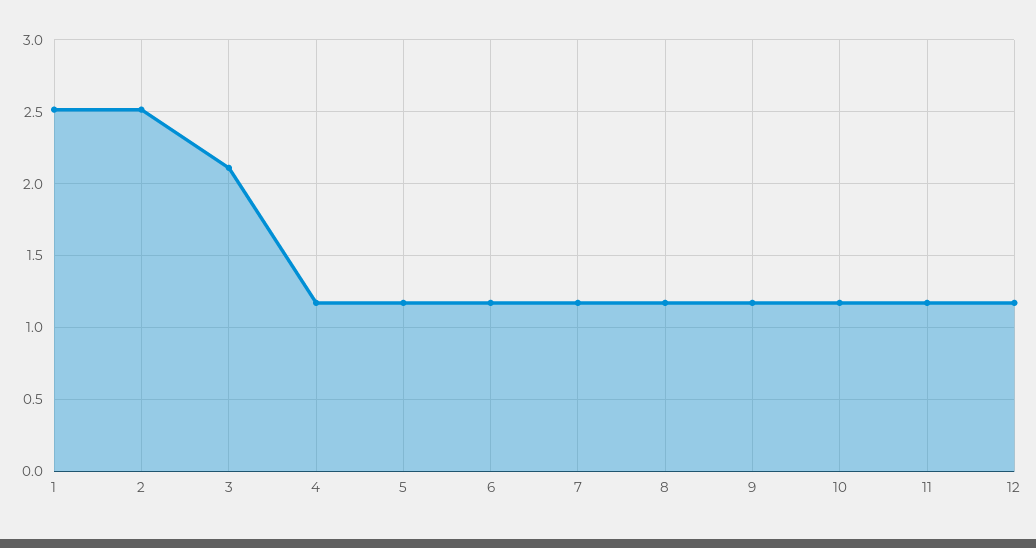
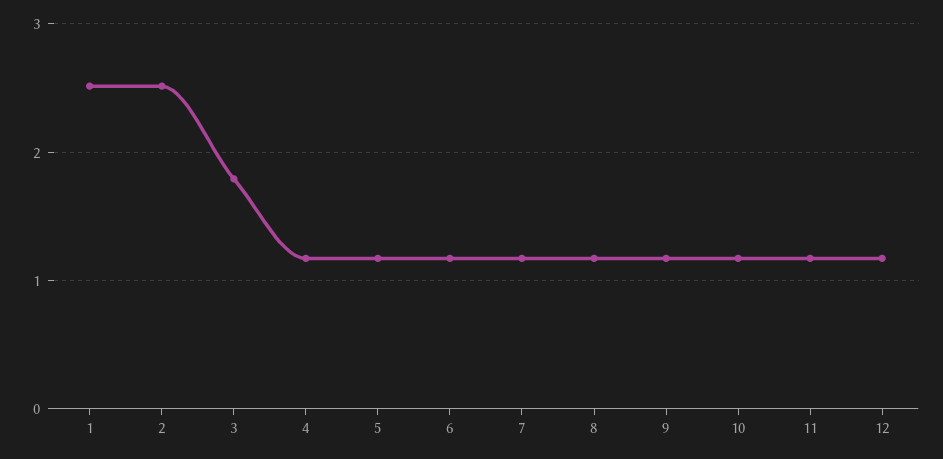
3: 2.1 -> 1.8

